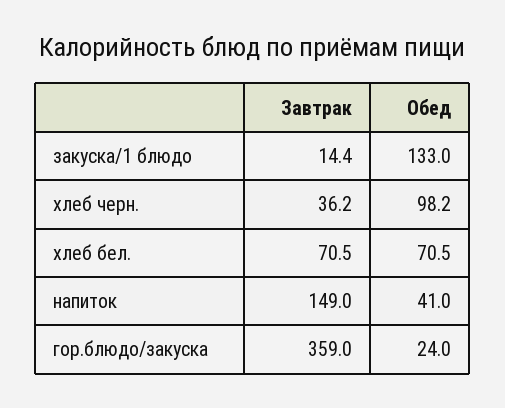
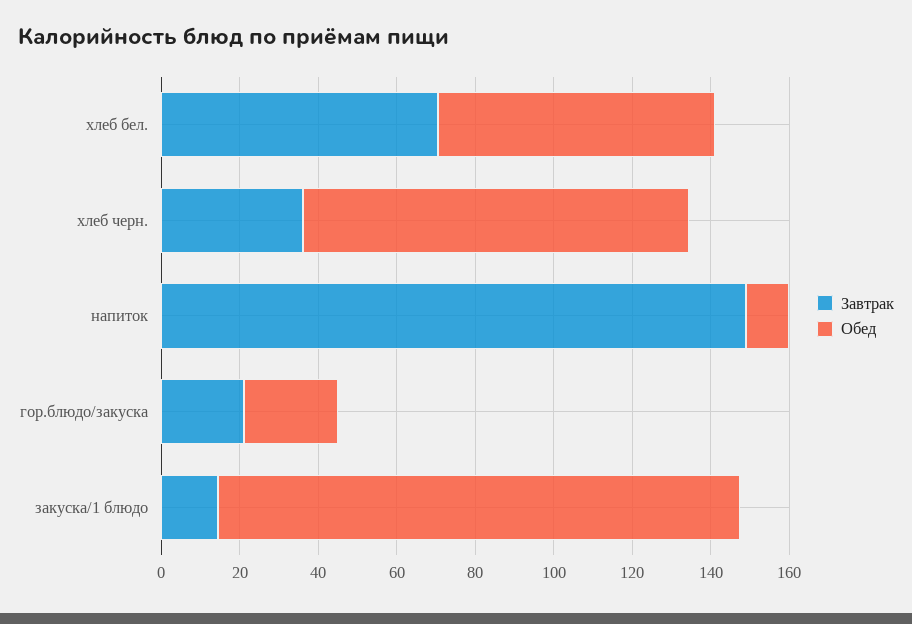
Обед, напиток: 41 -> 10
Завтрак, гор.блюдо/закуска: 359 -> 20

